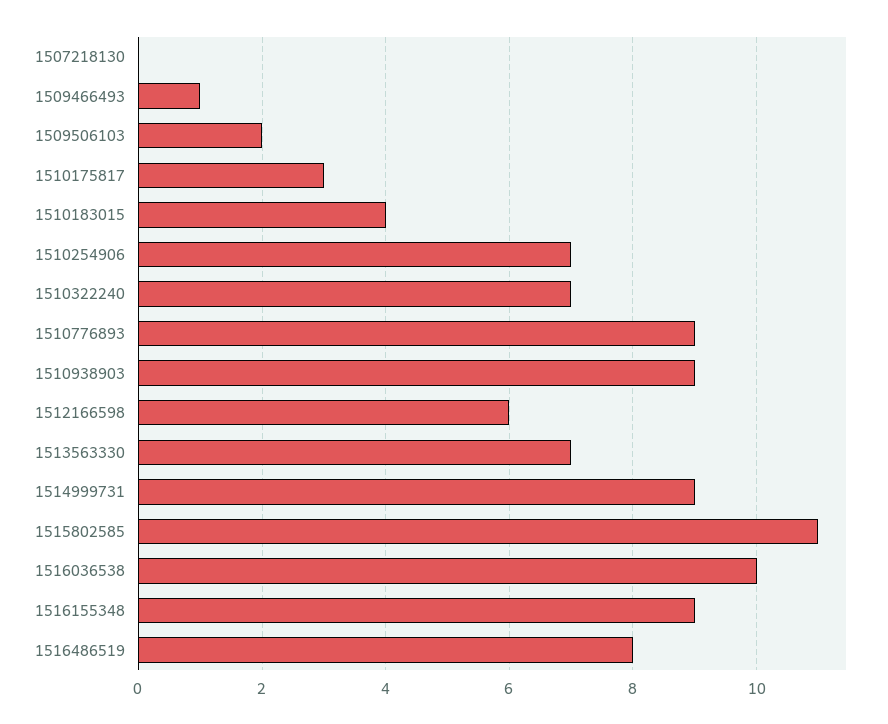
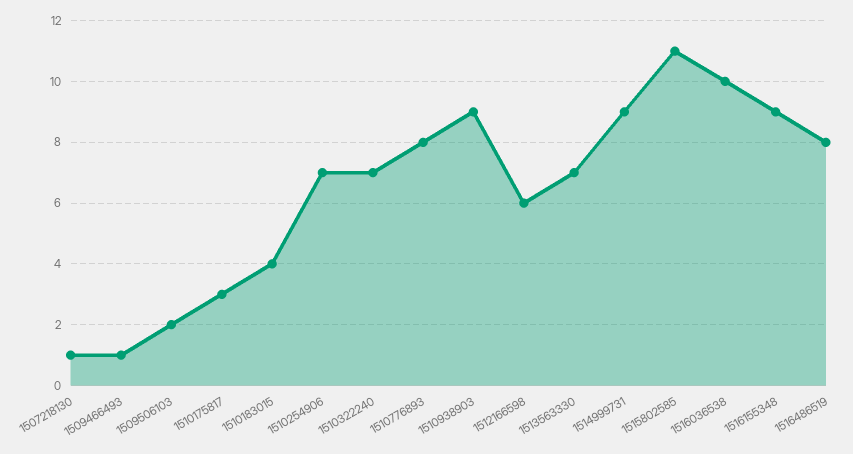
1507218130: 0 -> 1
1510776893: 9 -> 8

